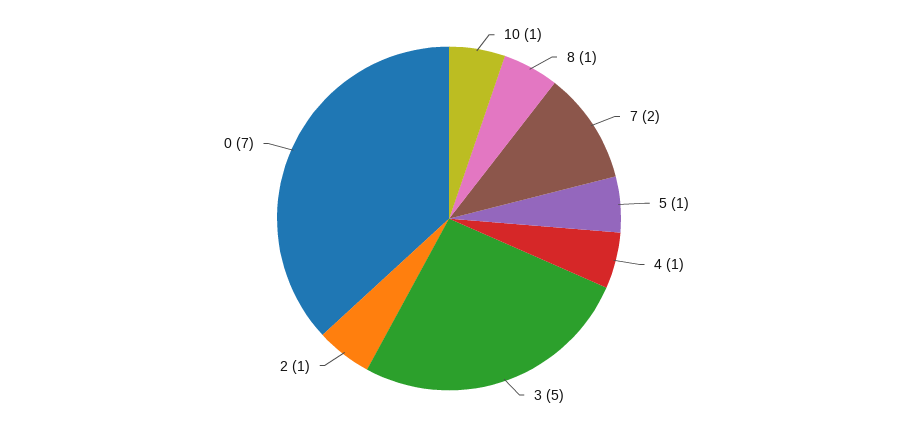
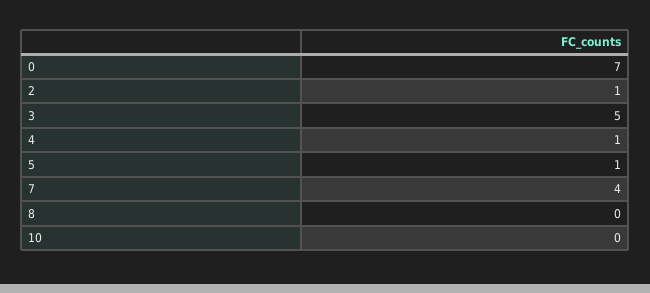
10: 1 -> 0
8: 1 -> 0
7: 2 -> 4

